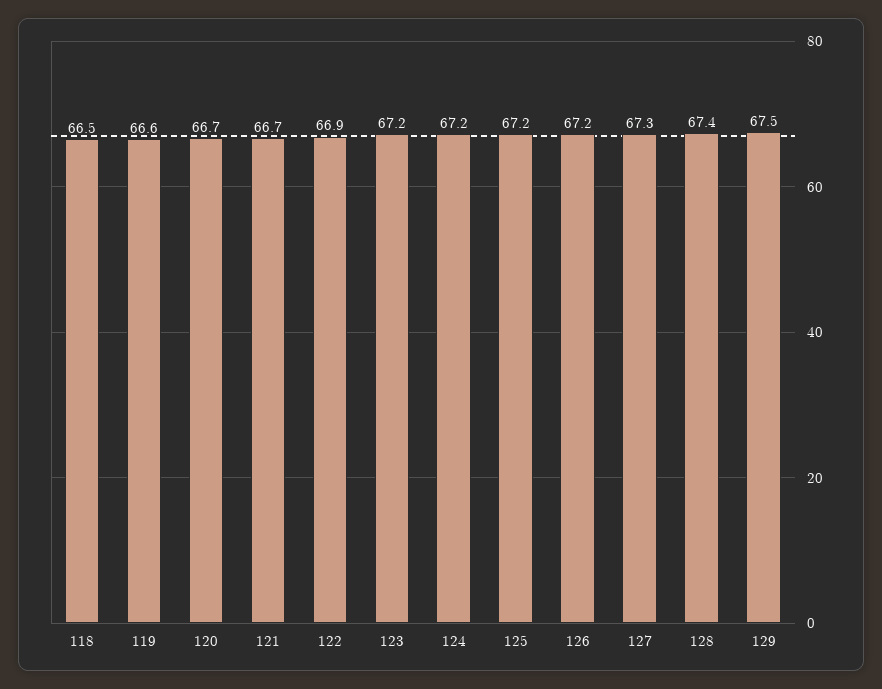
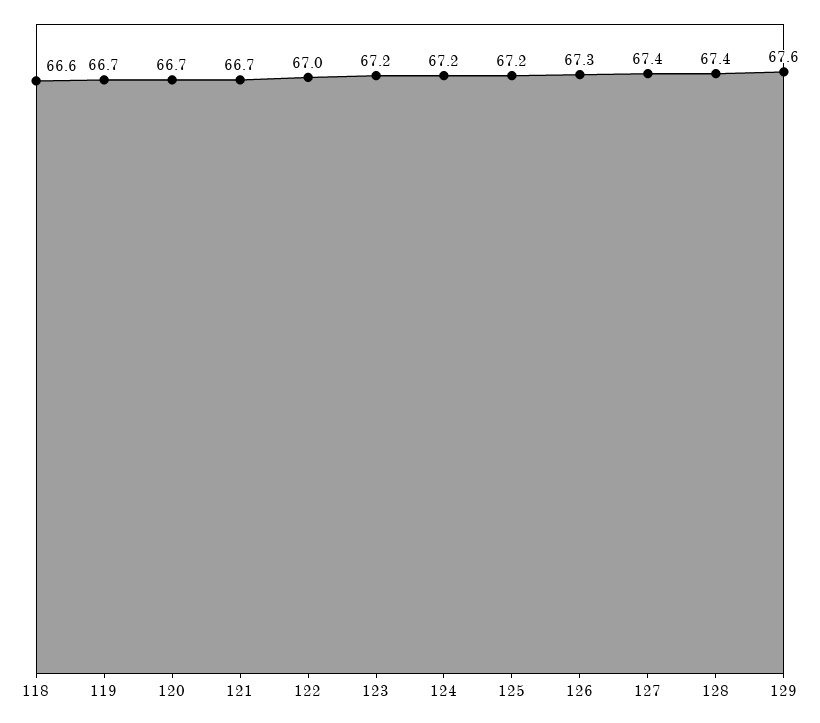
118: 66.5 -> 66.6
119: 66.6 -> 66.7
122: 66.9 -> 67
126: 67.2 -> 67.3
127: 67.3 -> 67.4
129: 67.5 -> 67.6

